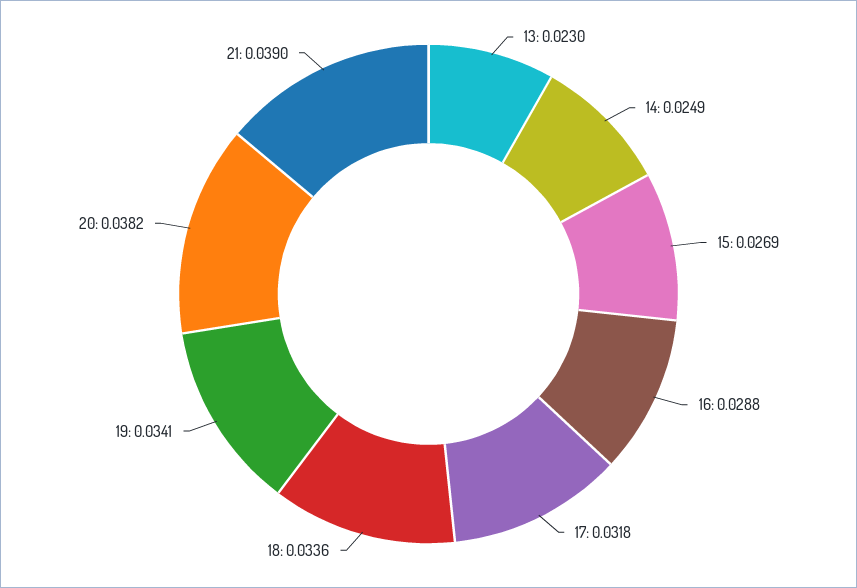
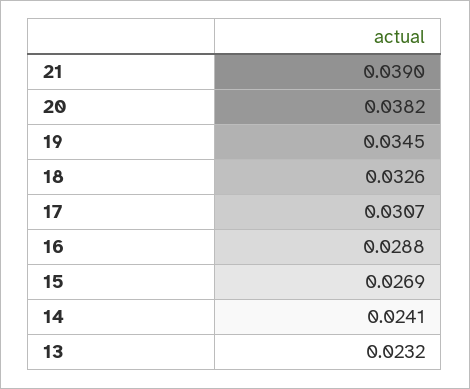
13: 0.023 -> 0.0232
14: 0.0249 -> 0.0241
17: 0.0318 -> 0.0307
18: 0.0336 -> 0.0326
19: 0.0341 -> 0.0345

